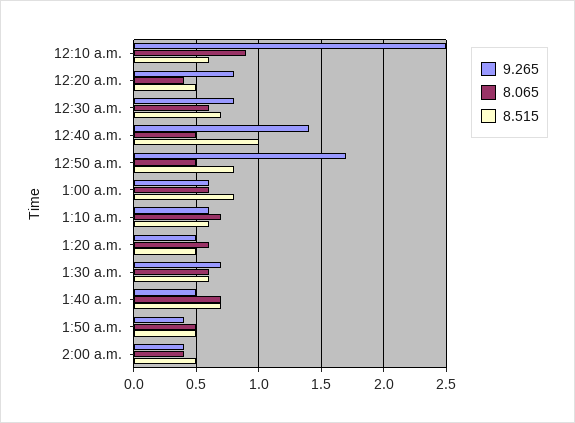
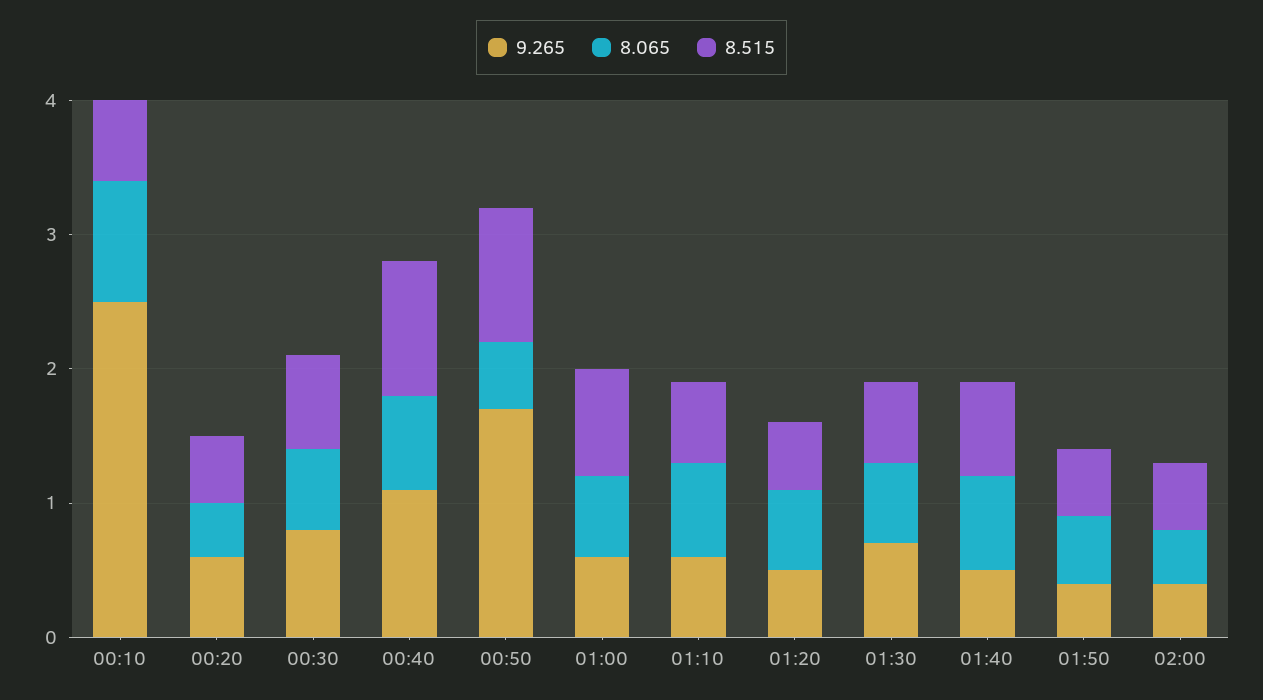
9.265, 12:20 a.m.: 0.8 -> 0.6
9.265, 12:40 a.m.: 1.4 -> 1.1
8.065, 12:40 a.m.: 0.5 -> 0.7
8.515, 12:50 a.m.: 0.8 -> 1

